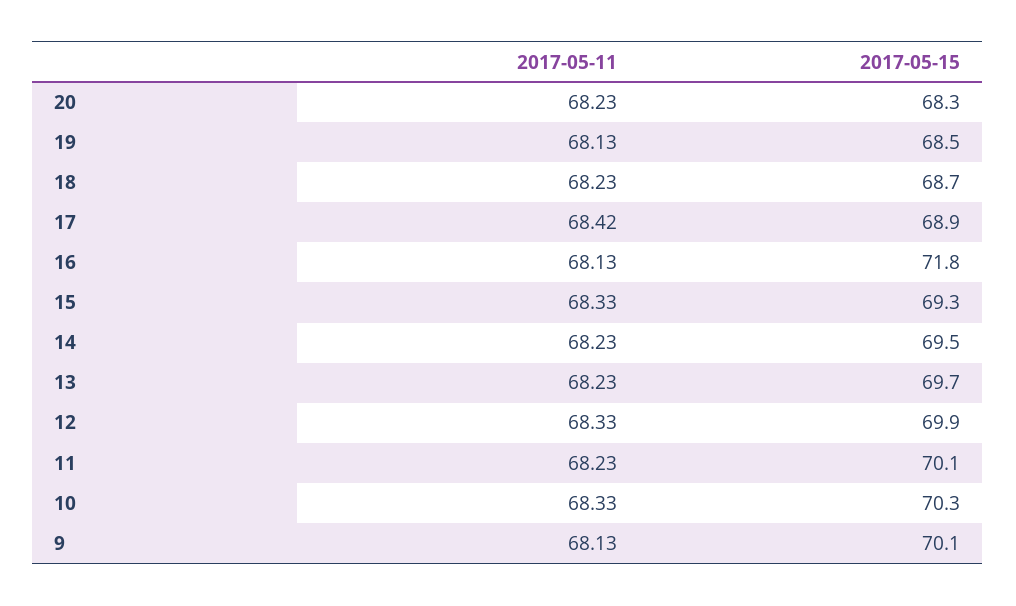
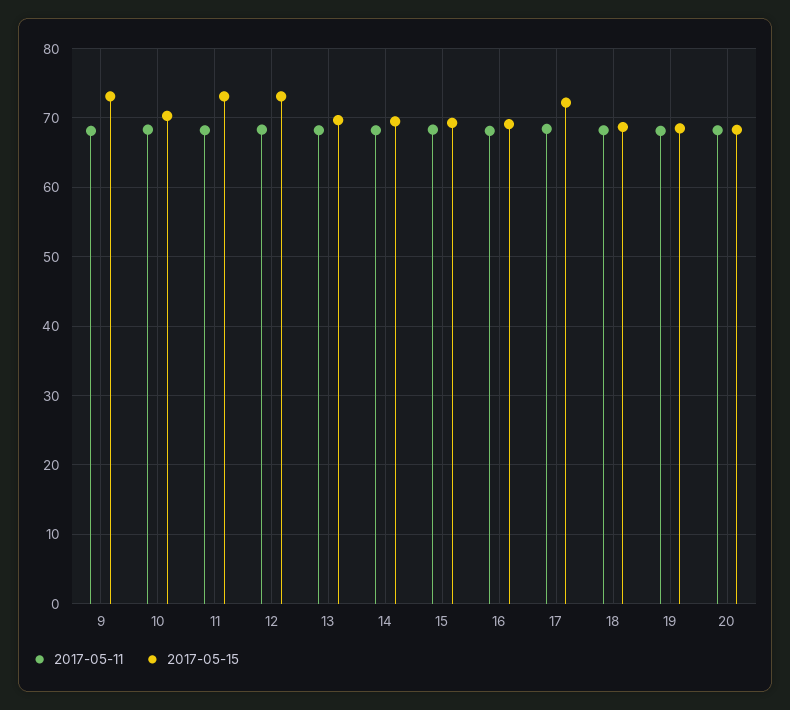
2017-05-15, 17: 68.9 -> 72
2017-05-15, 16: 71.8 -> 69
2017-05-15, 12: 69.9 -> 73
2017-05-15, 11: 70.1 -> 73
2017-05-15, 9: 70.1 -> 73

